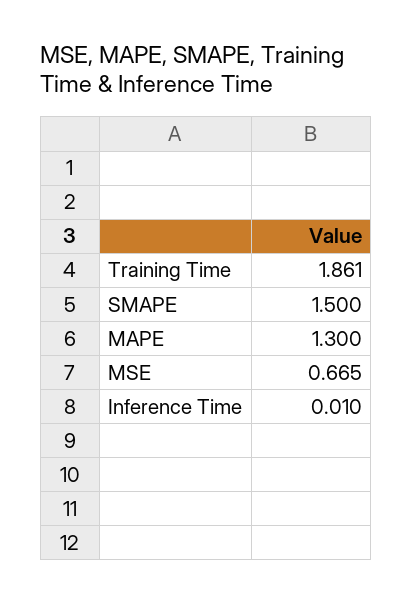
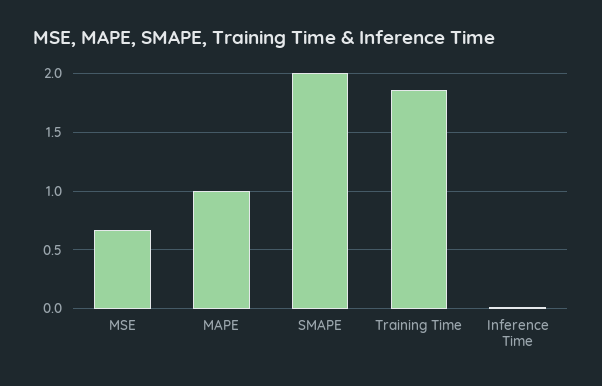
SMAPE: 1.5 -> 2
MAPE: 1.3 -> 1

